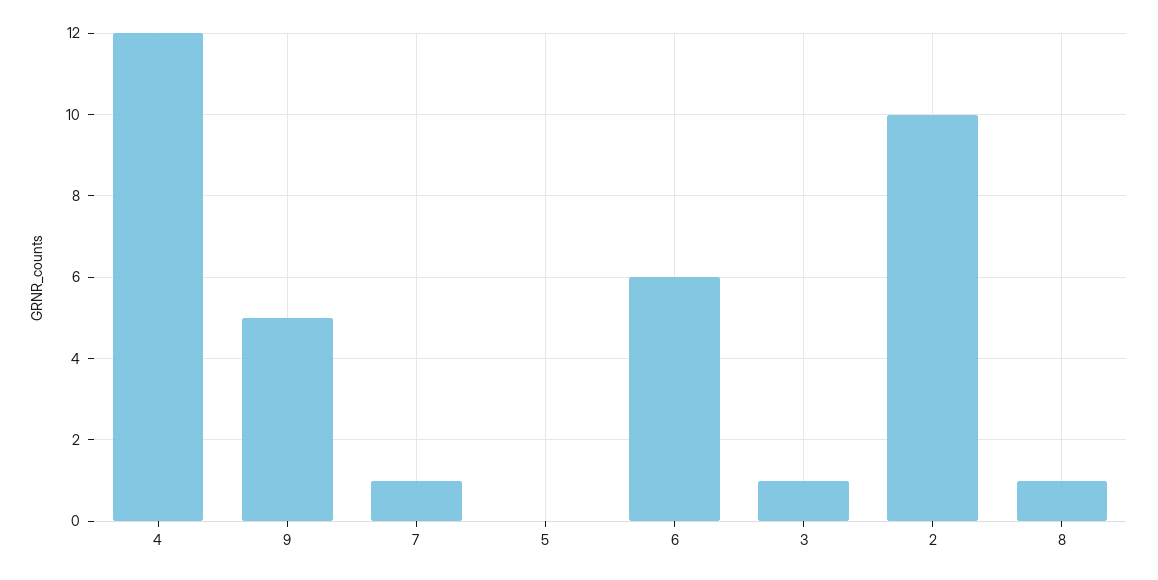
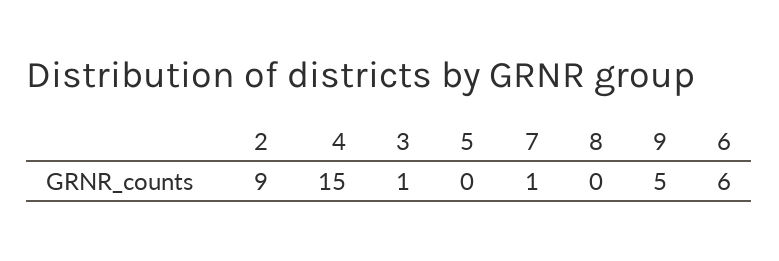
4: 12 -> 15
2: 10 -> 9
8: 1 -> 0

